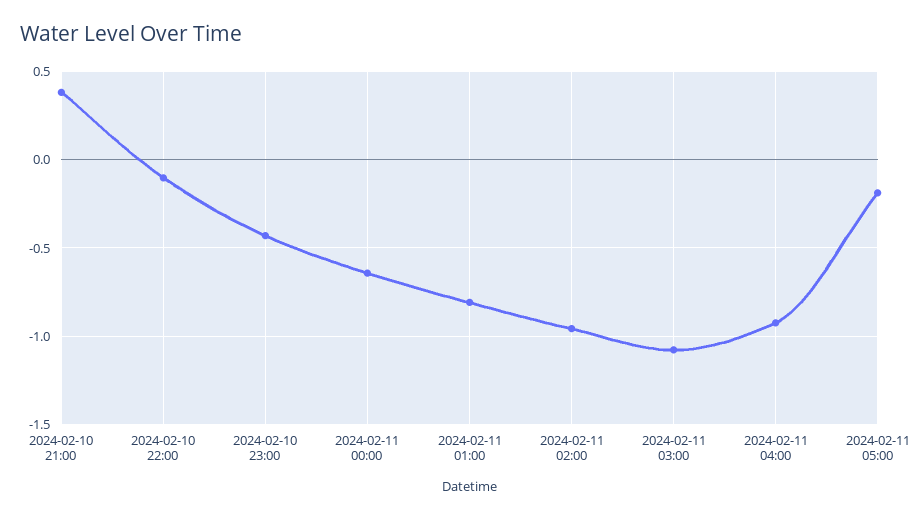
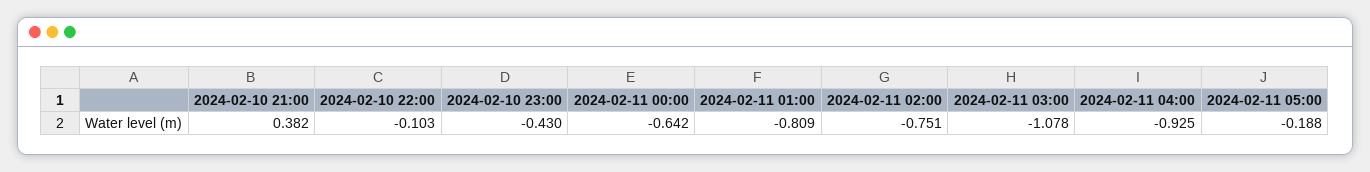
2024-02-11 02:00: -0.95 -> -0.751

